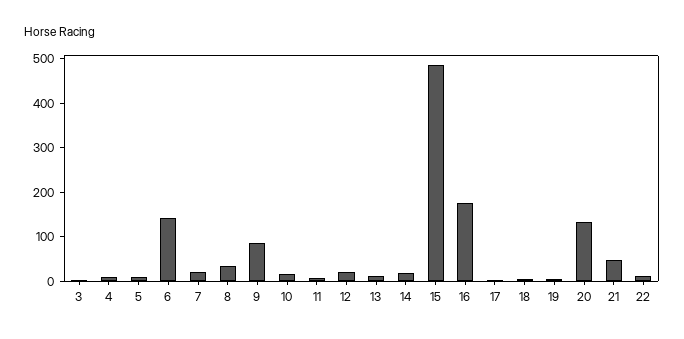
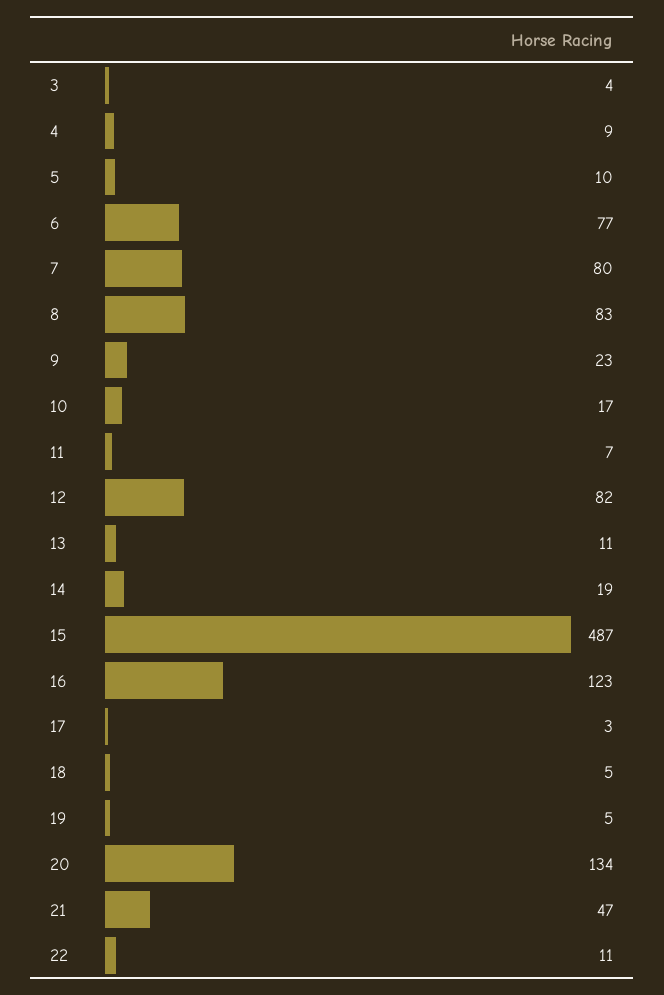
6: 140 -> 77
7: 20 -> 80
8: 40 -> 83
9: 80 -> 23
12: 20 -> 82
16: 180 -> 123

